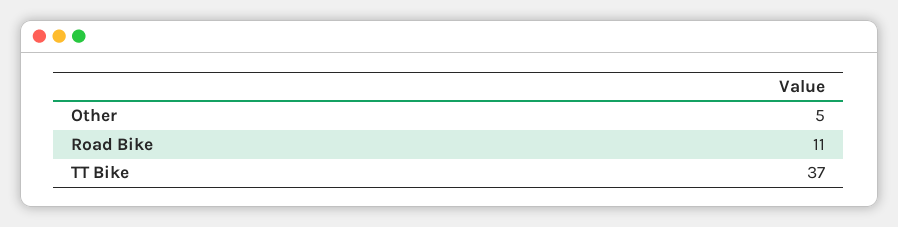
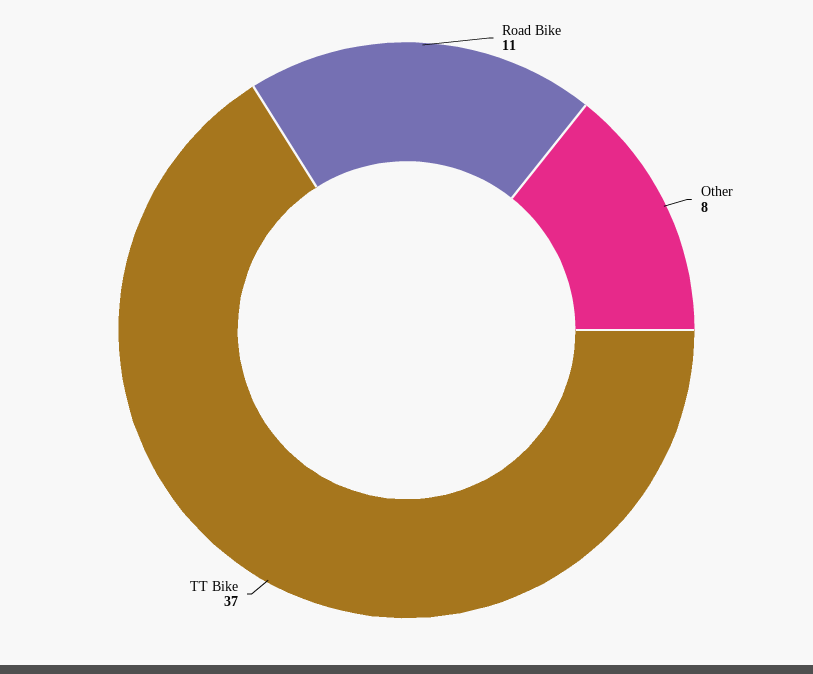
Other: 5 -> 8

